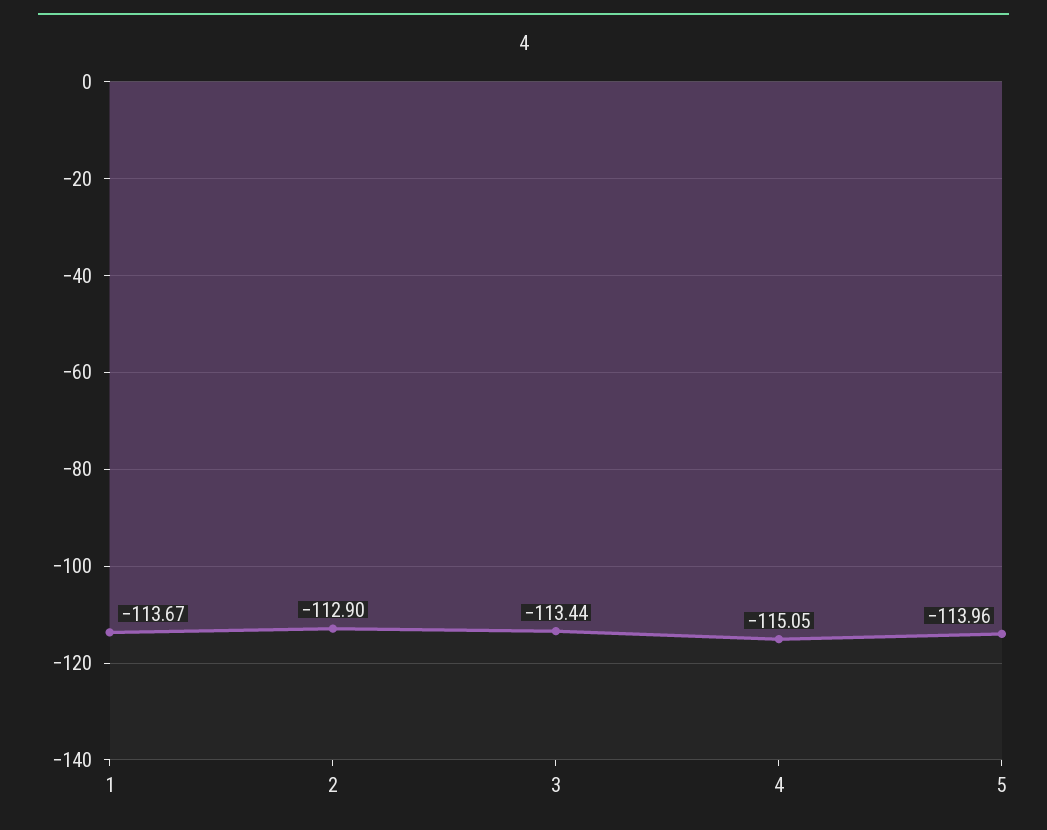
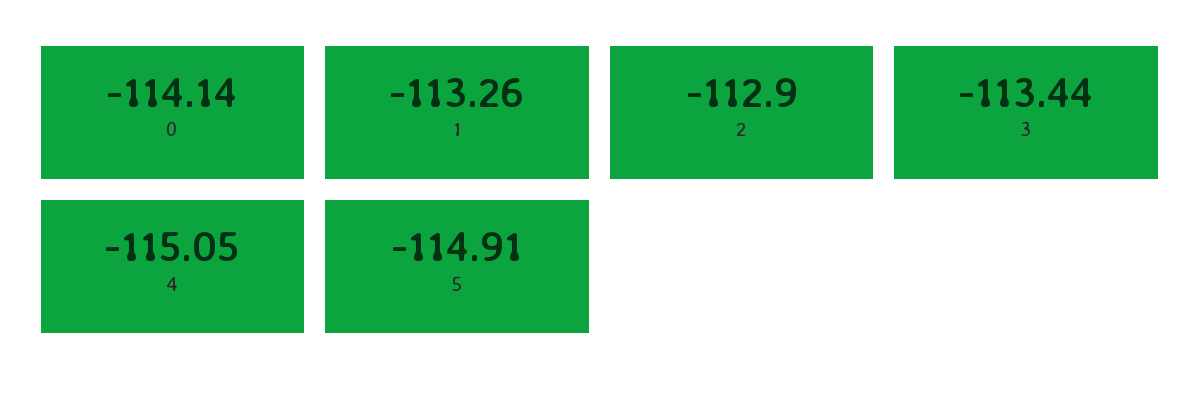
1: -113.67 -> -113.26
5: -113.96 -> -114.91
0: none -> -114.14

